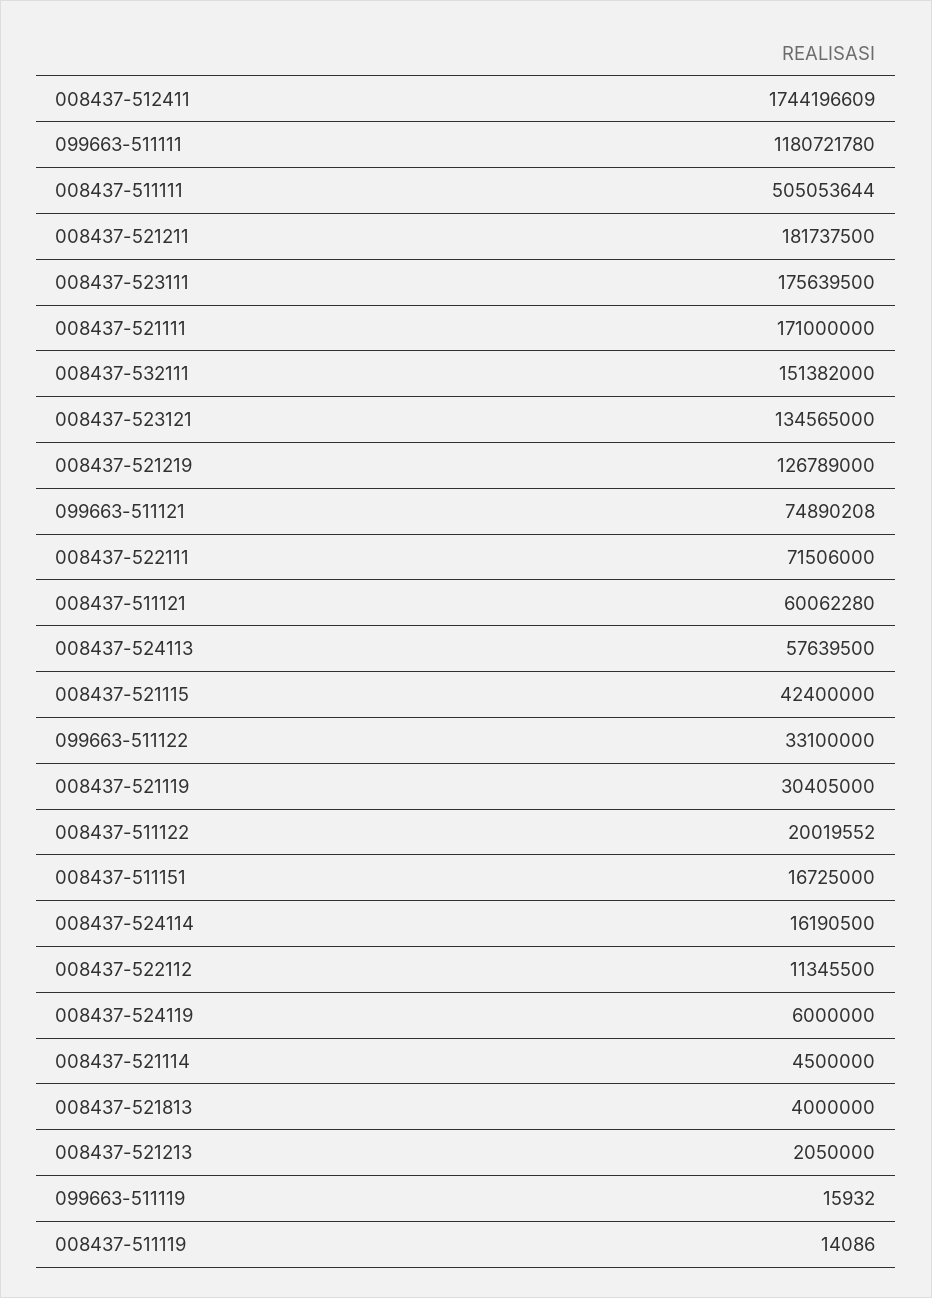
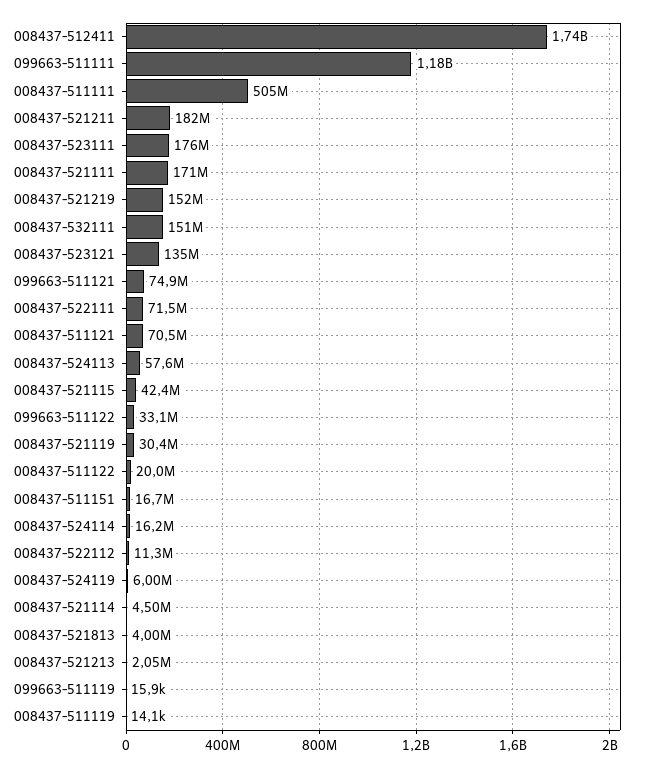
008437-521219: 126789000 -> 152000000
008437-511121: 60062280 -> 70500000

